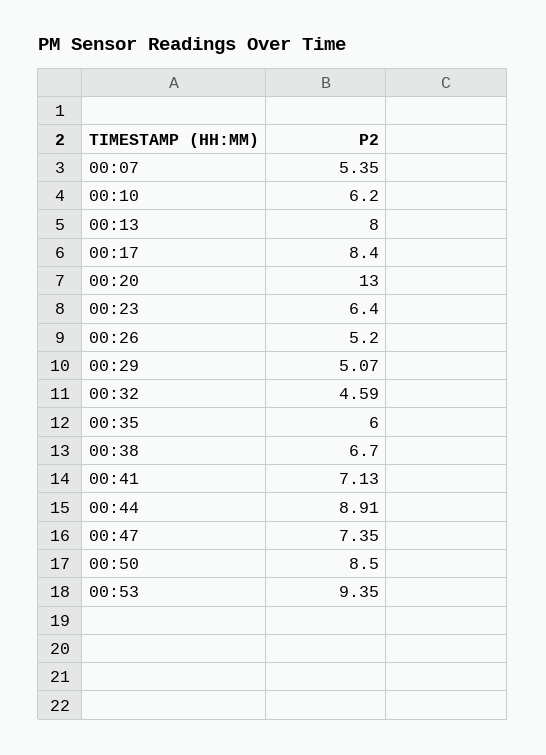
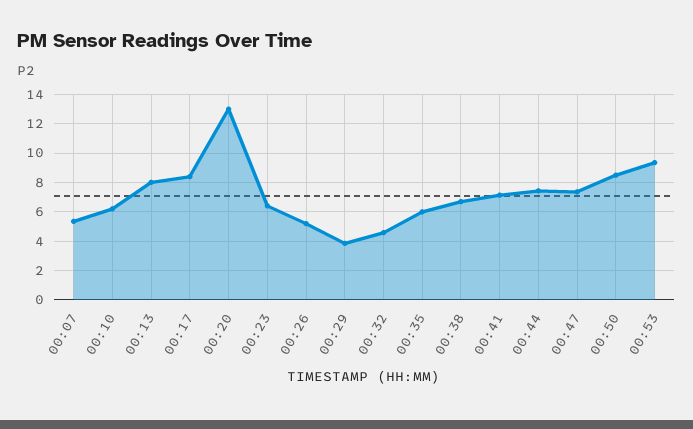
00:29: 5.07 -> 4
00:44: 8.91 -> 7.5

